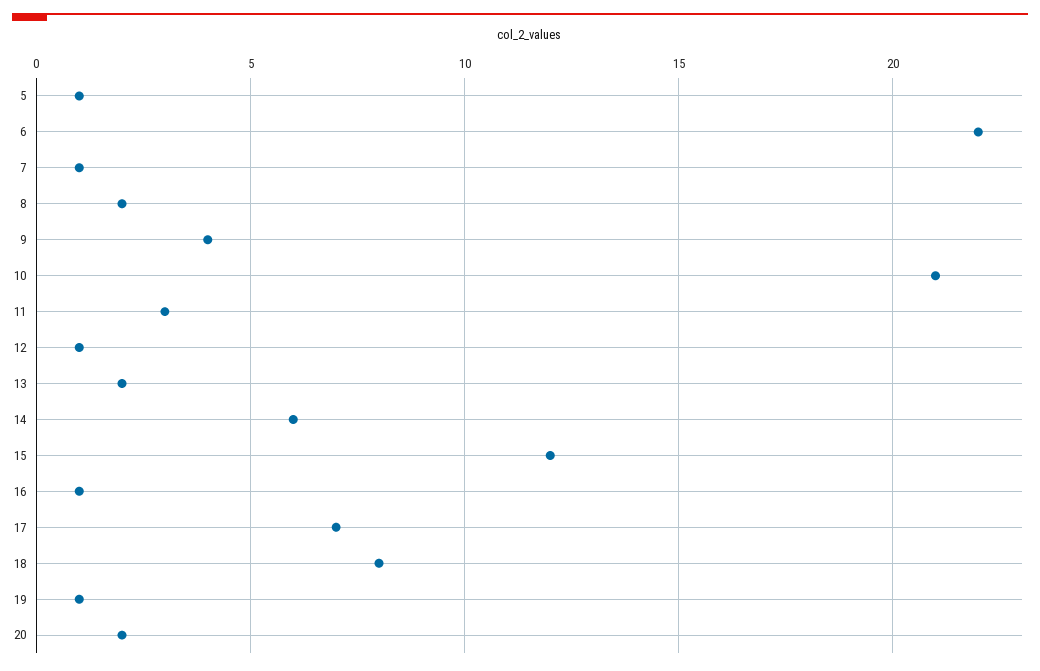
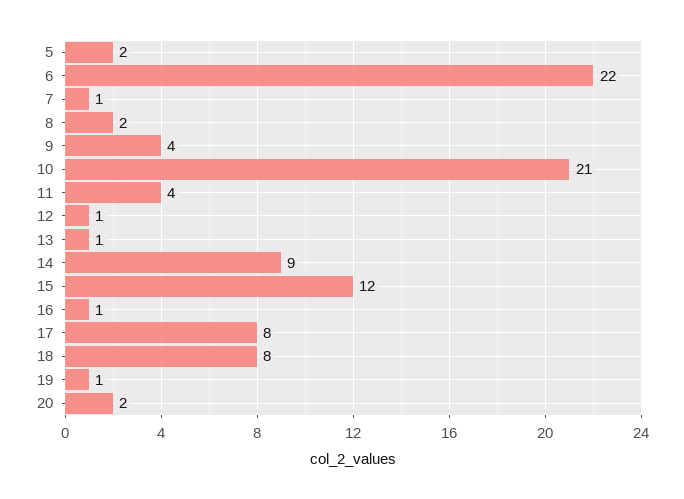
5: 1 -> 2
11: 3 -> 4
13: 2 -> 1
14: 6 -> 9
17: 7 -> 8

